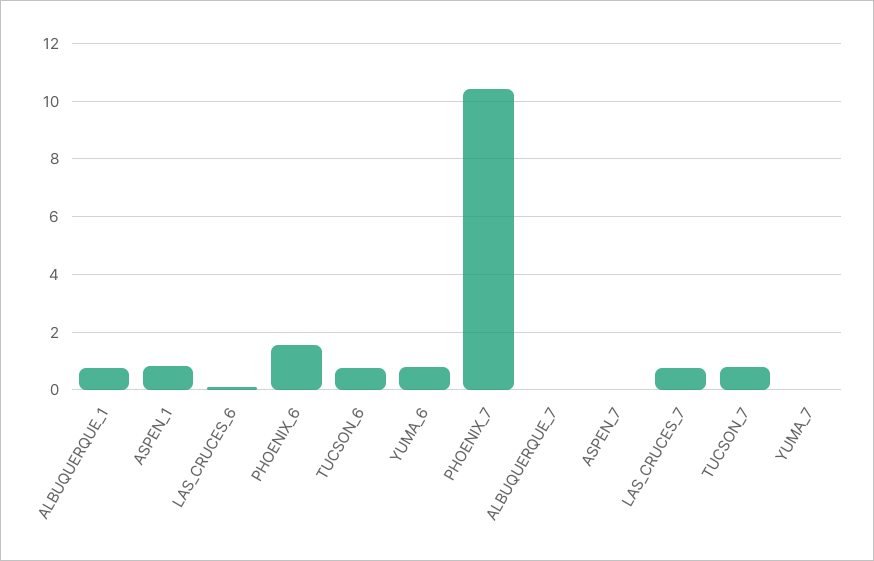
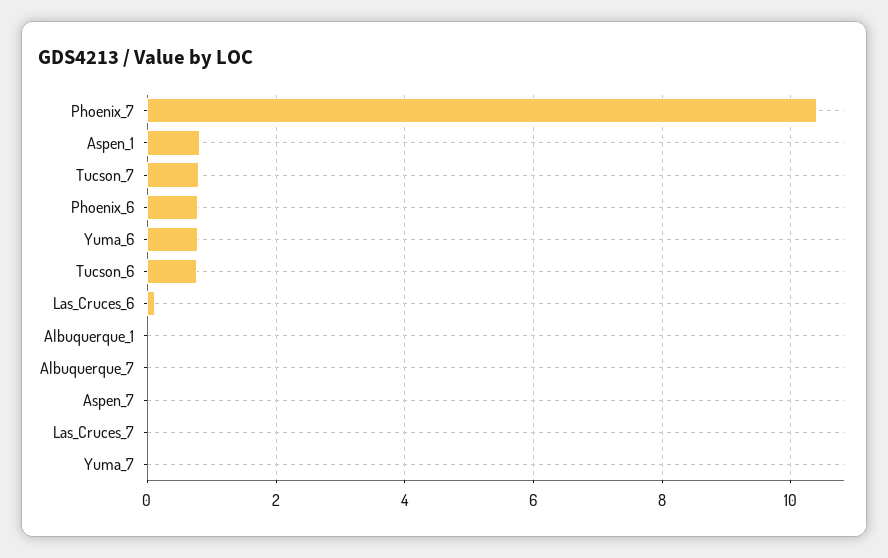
ALBUQUERQUE_1: 0.75 -> 0
PHOENIX_6: 1.5 -> 0.8
LAS_CRUCES_7: 0.75 -> 0

